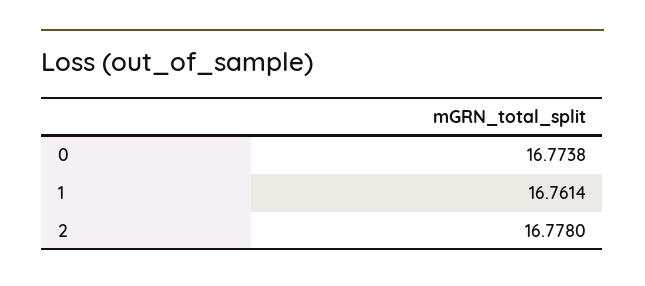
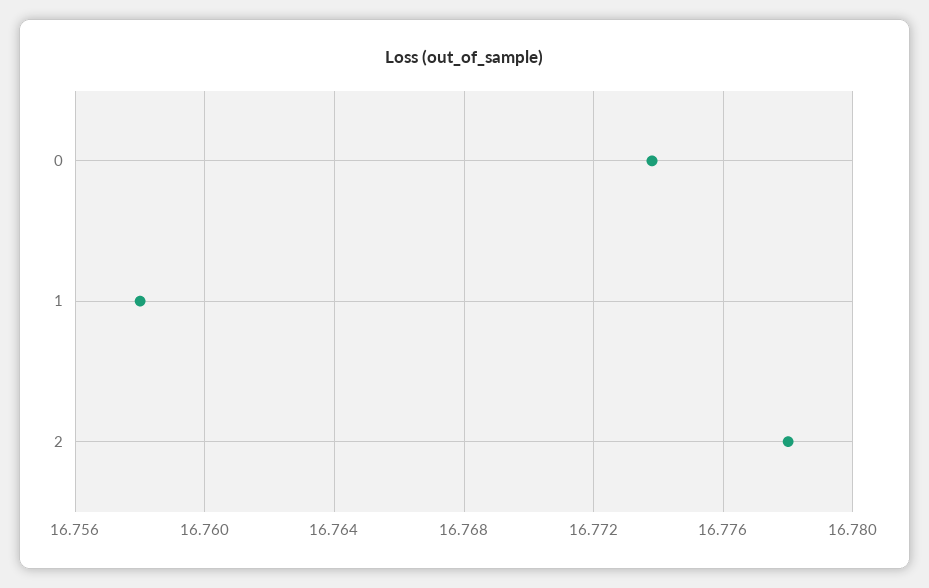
1: 16.7614 -> 16.758

